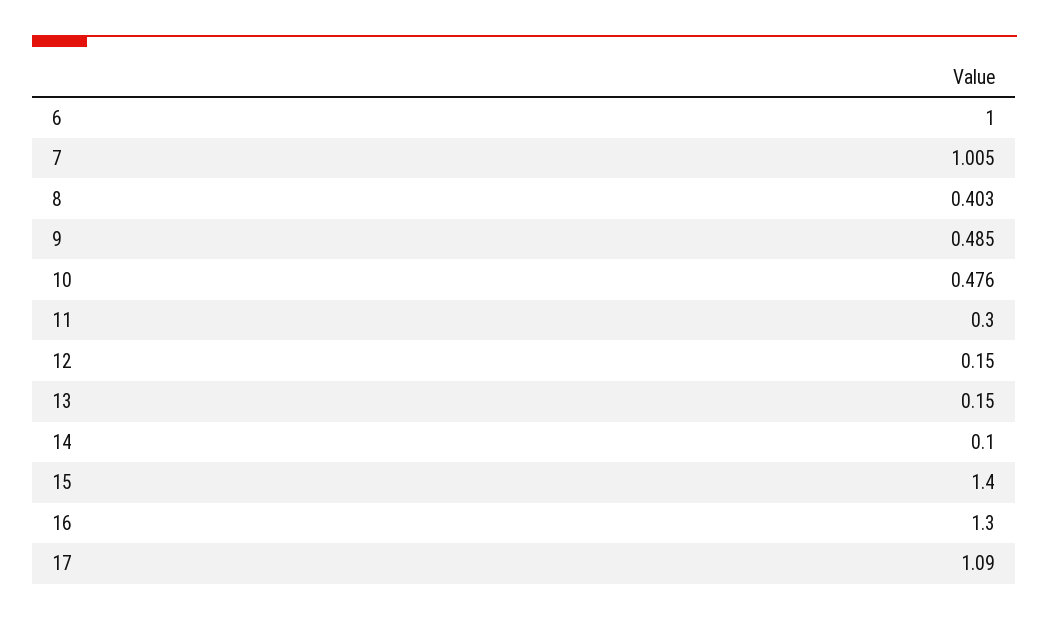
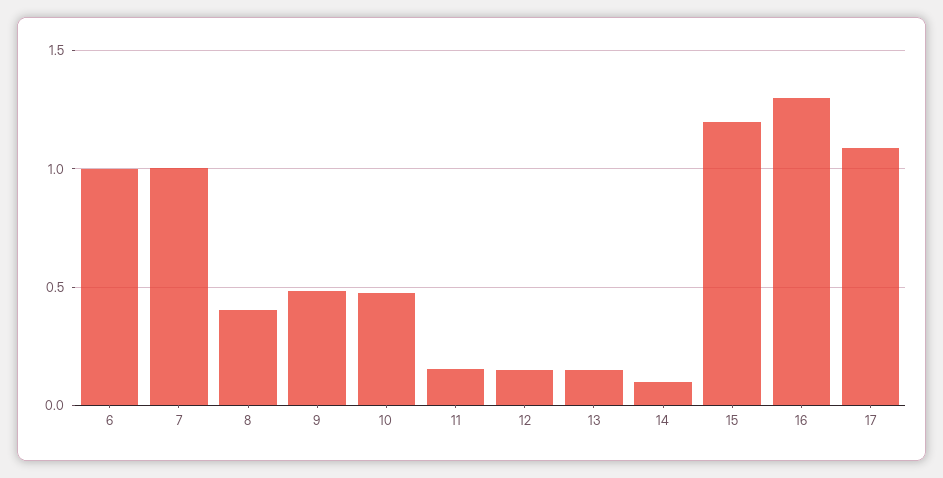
11: 0.3 -> 0.15
15: 1.4 -> 1.2

